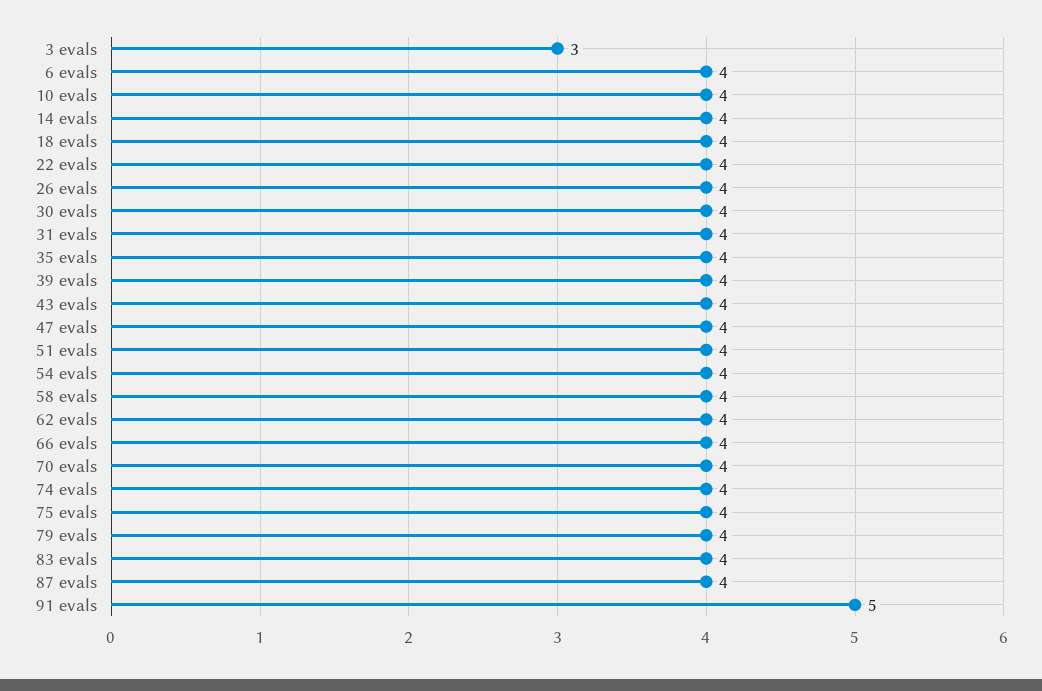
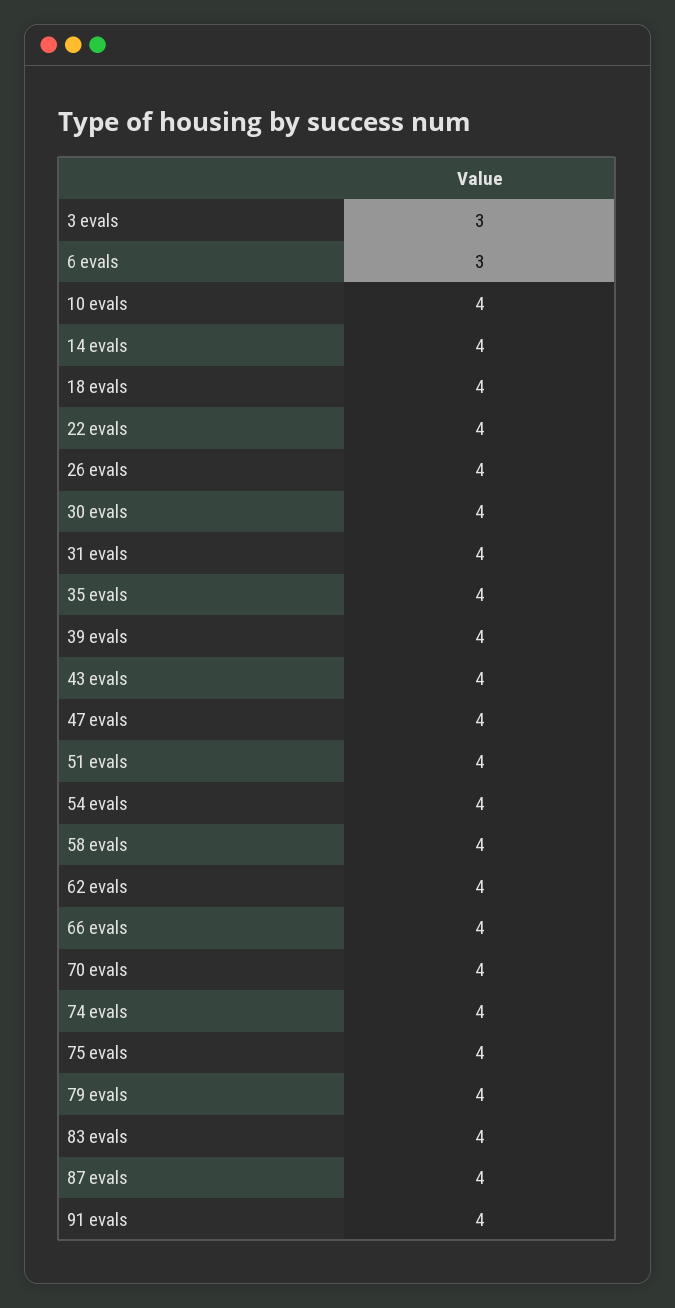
6 evals: 4 -> 3
91 evals: 5 -> 4

